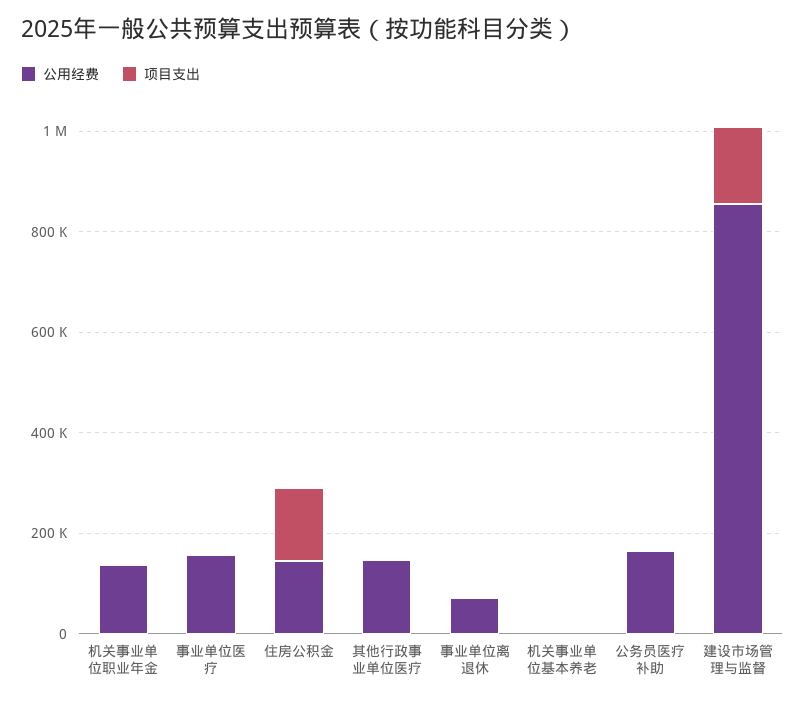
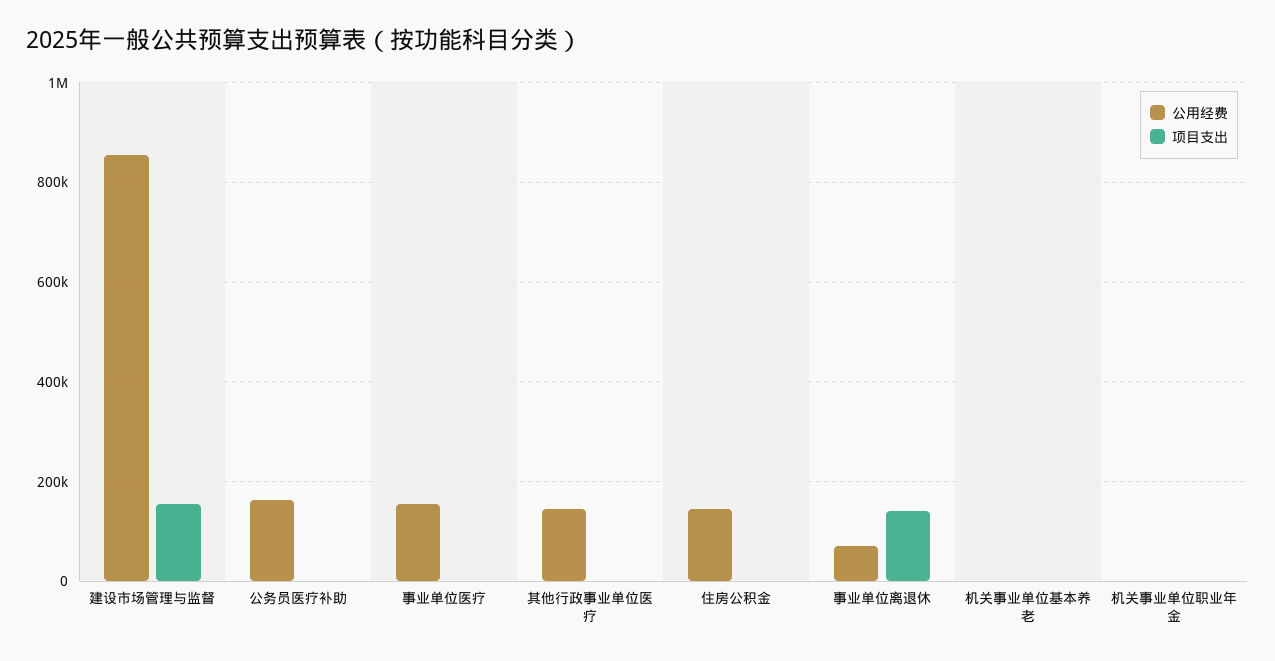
公用经费, 机关事业单位职业年金: 150000 -> 0
项目支出, 住房公积金: 150000 -> 0
项目支出, 事业单位离退休: 0 -> 140000

